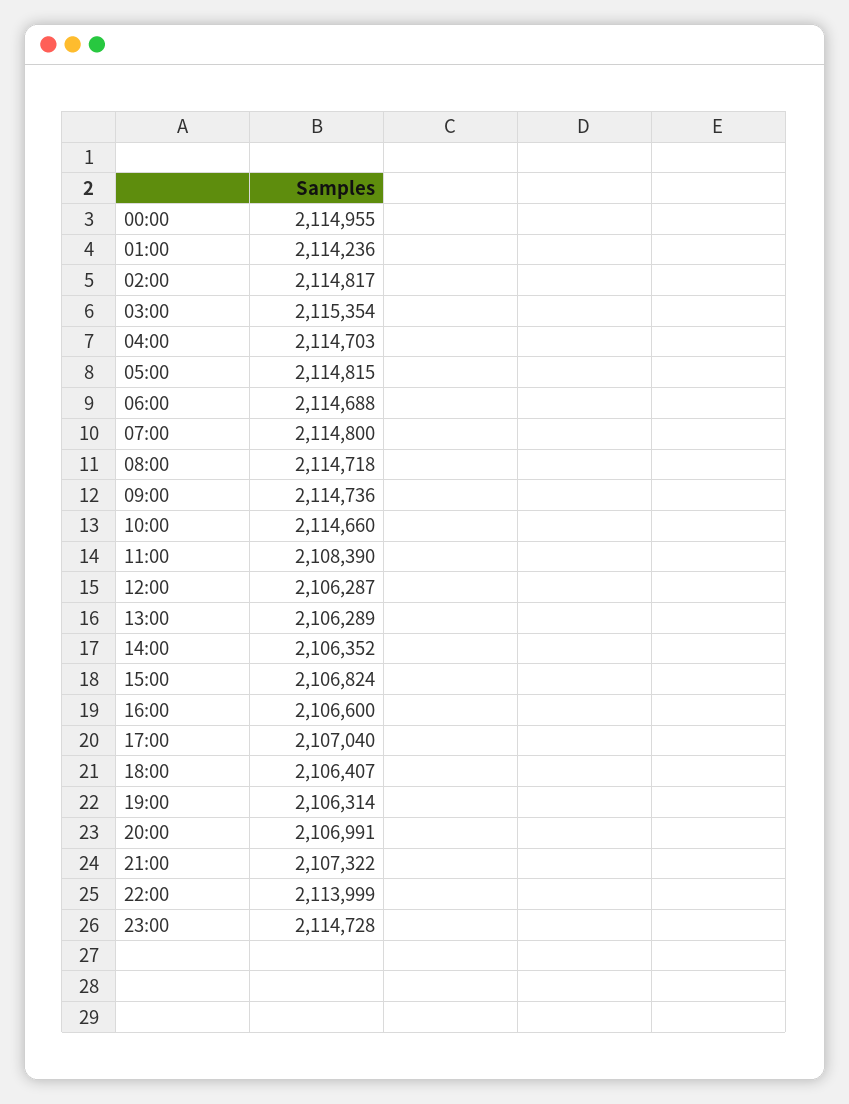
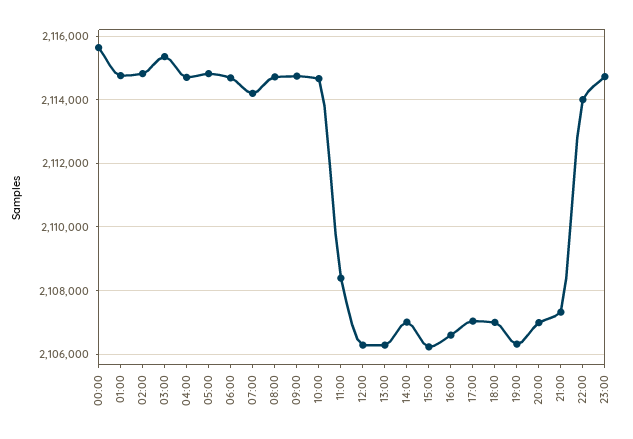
00:00: 2114955 -> 2115600
01:00: 2114236 -> 2114800
07:00: 2114800 -> 2114200
14:00: 2106352 -> 2107000
15:00: 2106824 -> 2106200
18:00: 2106407 -> 2107000

